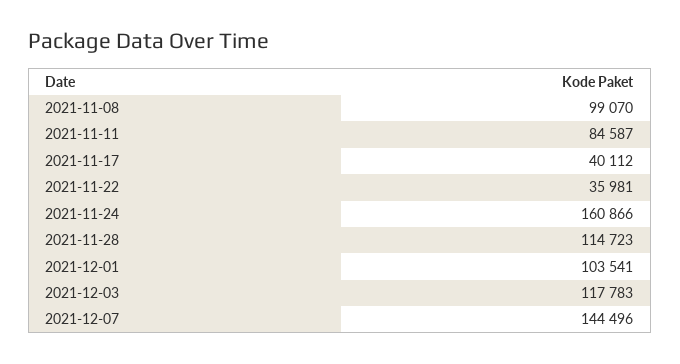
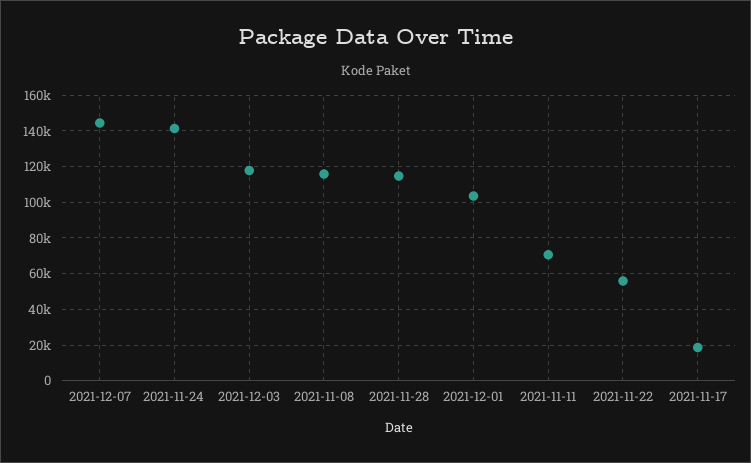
2021-11-08: 99070 -> 115000
2021-11-11: 84587 -> 70000
2021-11-17: 40112 -> 20000
2021-11-22: 35981 -> 55000
2021-11-24: 160866 -> 140000

